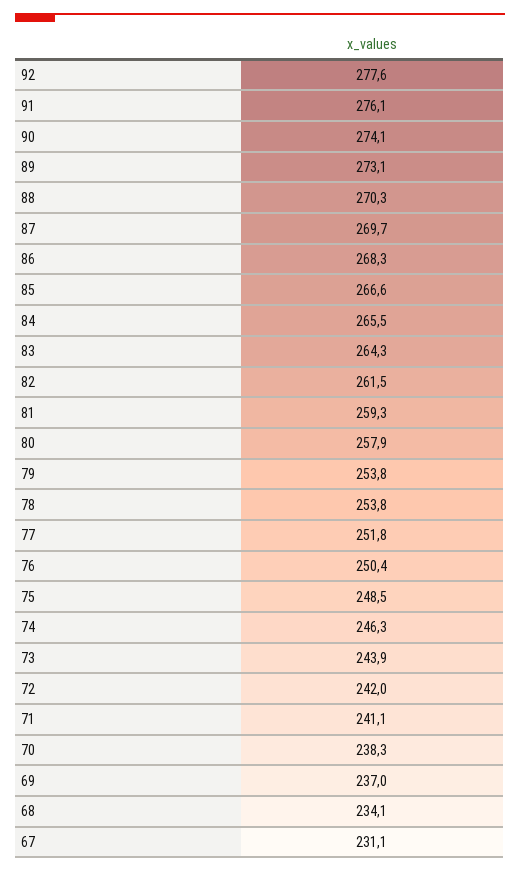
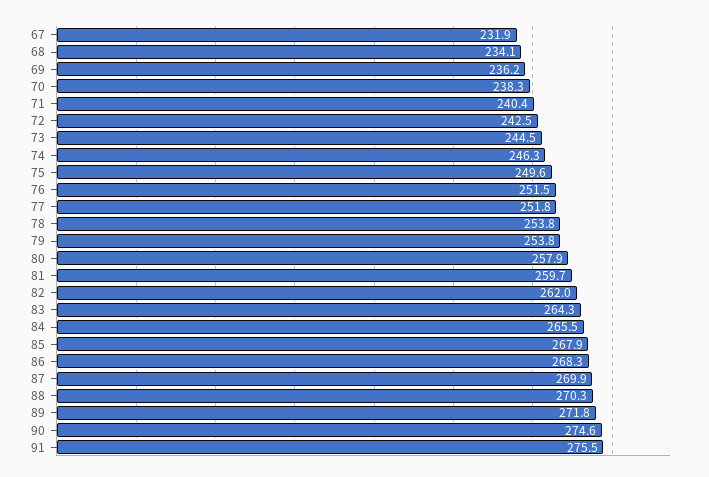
92: 277.6 -> none
91: 276.1 -> 275.5
90: 274.1 -> 274.6
89: 273.1 -> 271.8
87: 269.7 -> 269.9
85: 266.6 -> 267.9
82: 261.5 -> 262
81: 259.3 -> 259.7
76: 250.4 -> 251.5
75: 248.5 -> 249.6
73: 243.9 -> 244.5
72: 242 -> 242.5
71: 241.1 -> 240.4
69: 237 -> 236.2
67: 231.1 -> 231.9

